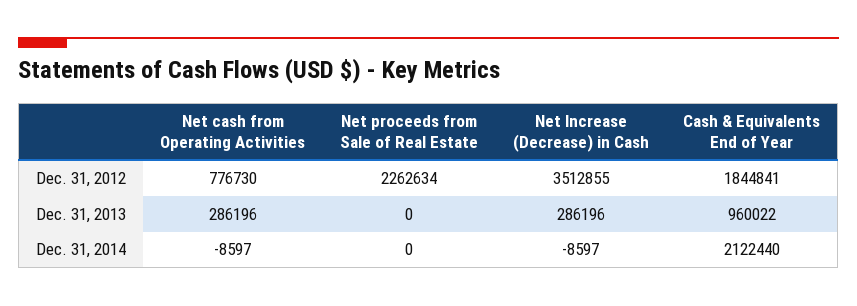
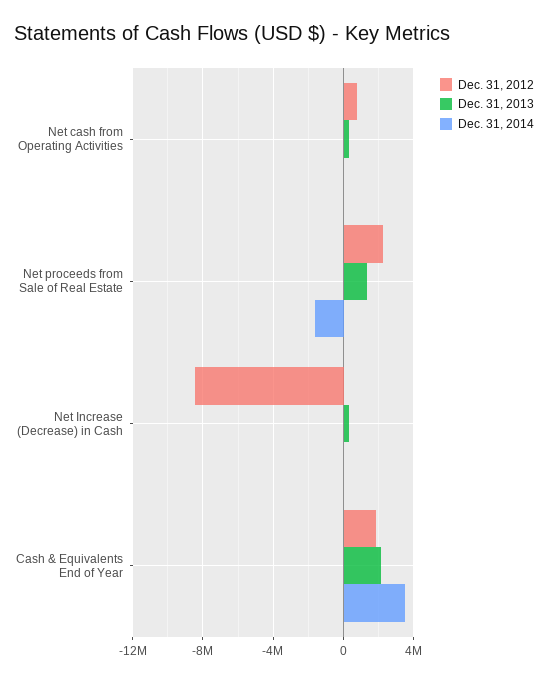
Dec. 31, 2012, Net Increase (Decrease) in Cash: 3512855 -> -8500000
Dec. 31, 2013, Net proceeds from Sale of Real Estate: 0 -> 1500000
Dec. 31, 2013, Cash & Equivalents End of Year: 960022 -> 2000000
Dec. 31, 2014, Net proceeds from Sale of Real Estate: 0 -> -1500000
Dec. 31, 2014, Cash & Equivalents End of Year: 2122440 -> 3500000

